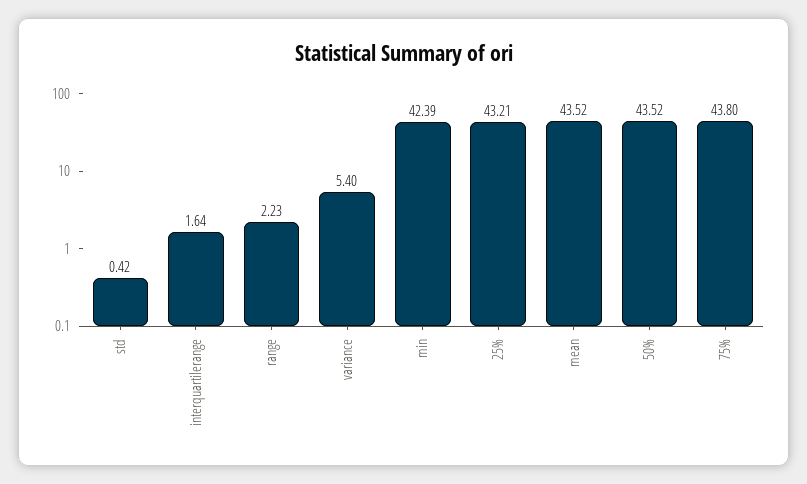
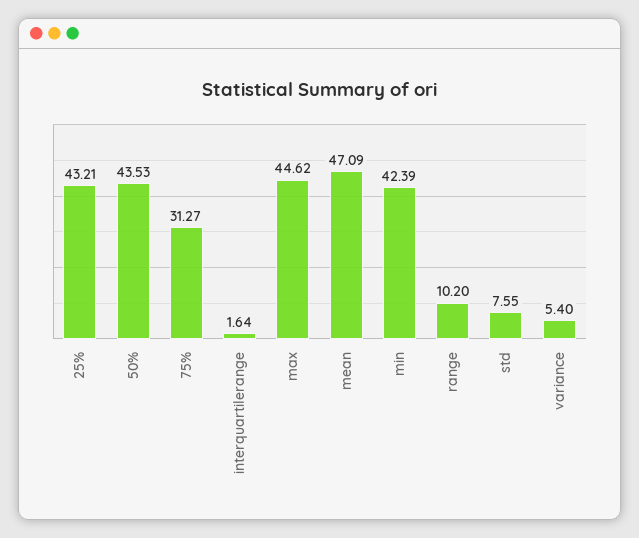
std: 0.42 -> 7.55
range: 2.23 -> 10.2
mean: 43.52 -> 47.09
50%: 43.52 -> 43.53
75%: 43.8 -> 31.27
max: none -> 44.62

